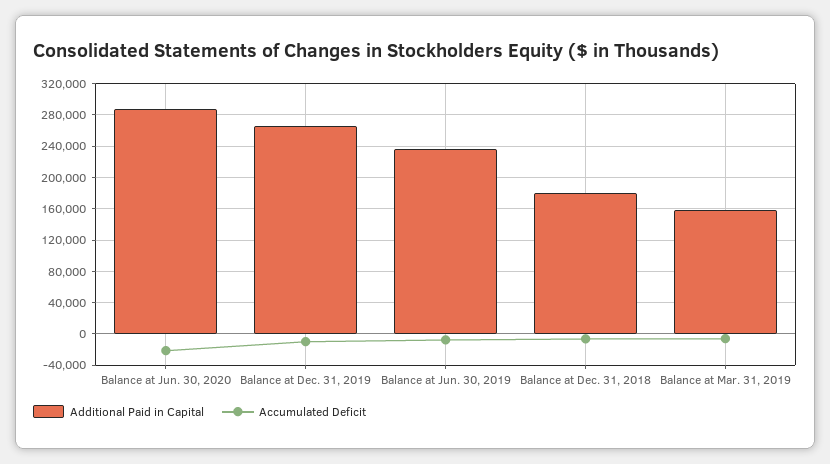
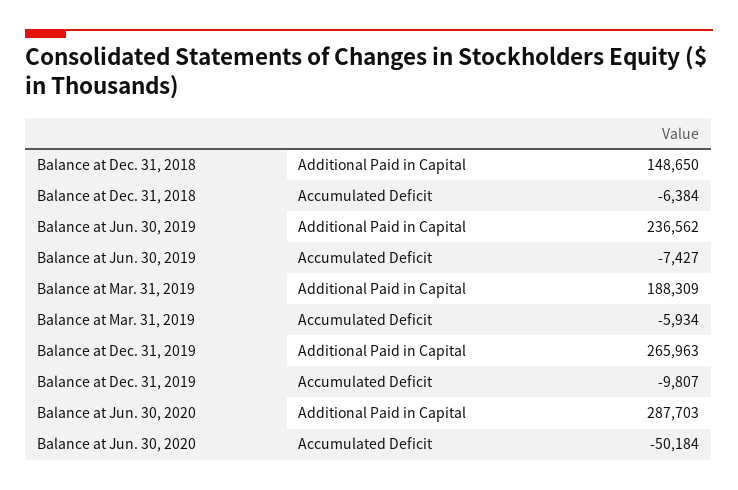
Accumulated Deficit, Balance at Jun. 30, 2020: -20000 -> -50184
Additional Paid in Capital, Balance at Dec. 31, 2018: 180000 -> 148650
Additional Paid in Capital, Balance at Mar. 31, 2019: 160000 -> 188309

